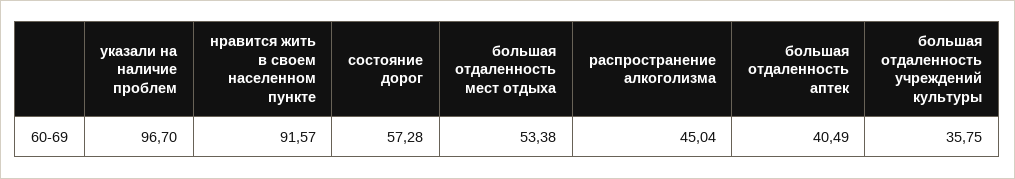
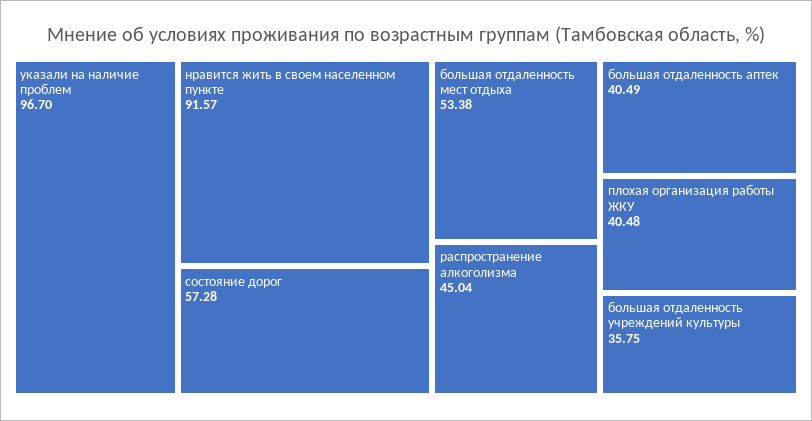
плохая организация работы ЖКУ: none -> 40.48

